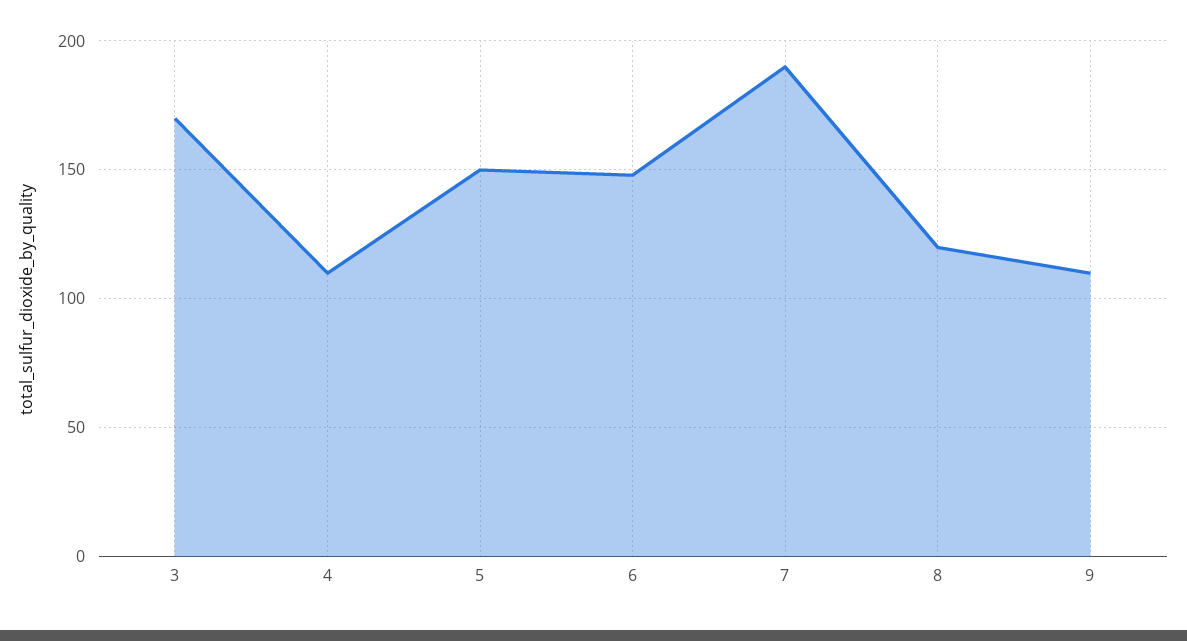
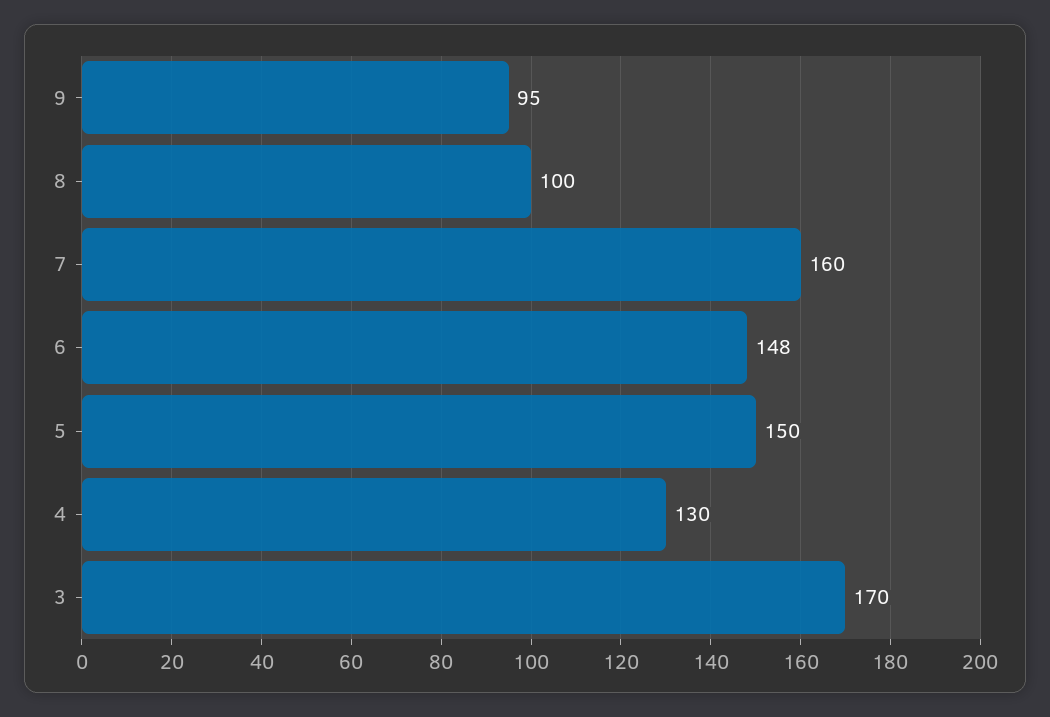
4: 110 -> 130
7: 190 -> 160
8: 120 -> 100
9: 110 -> 95

